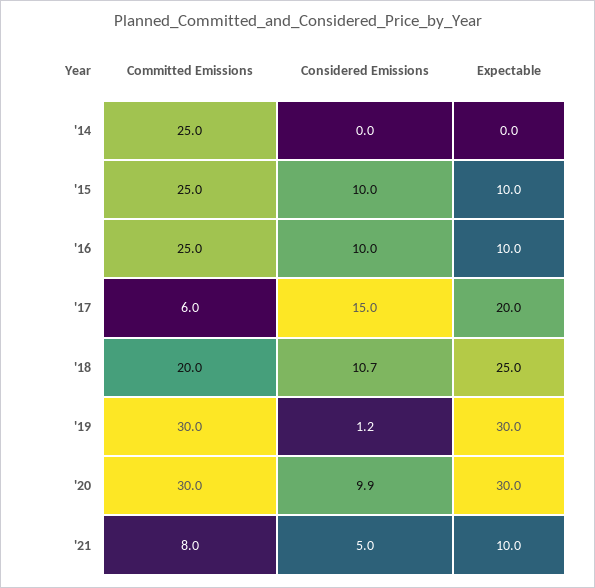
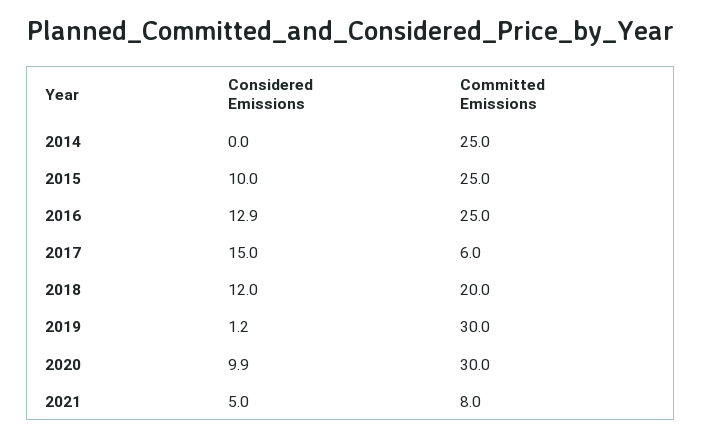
Expectable, '14: 0 -> none
Expectable, '15: 10 -> none
Considered Emissions, '16: 10 -> 12.9
Expectable, '16: 10 -> none
Expectable, '17: 20 -> none
Considered Emissions, '18: 10.7 -> 12
Expectable, '18: 25 -> none
Expectable, '19: 30 -> none
Expectable, '20: 30 -> none
Expectable, '21: 10 -> none

